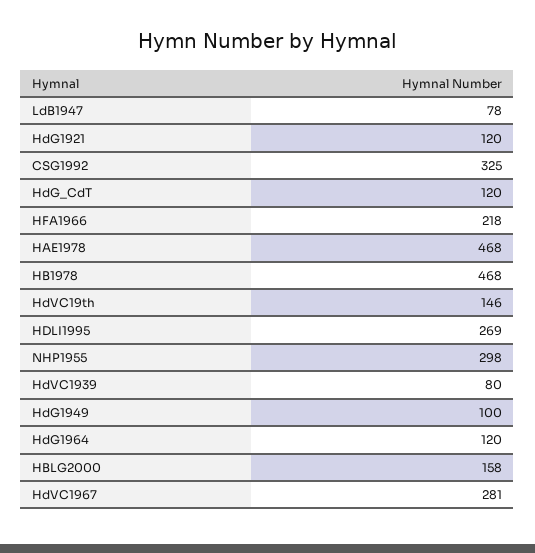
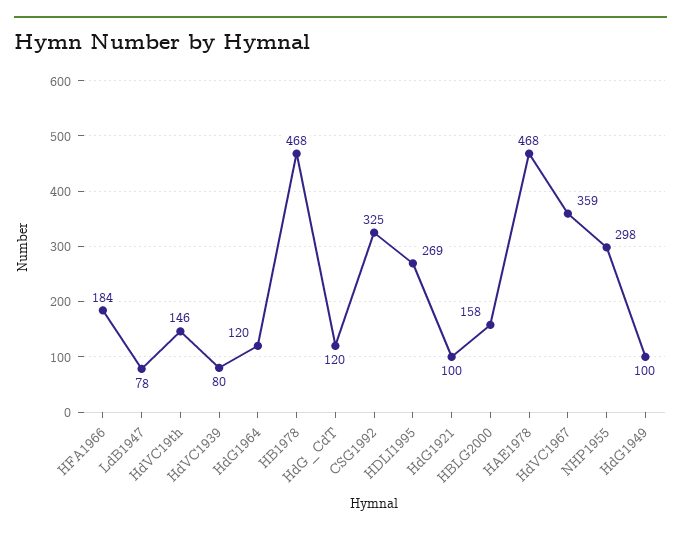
HdG1921: 120 -> 100
HFA1966: 218 -> 184
HdVC1967: 281 -> 359

